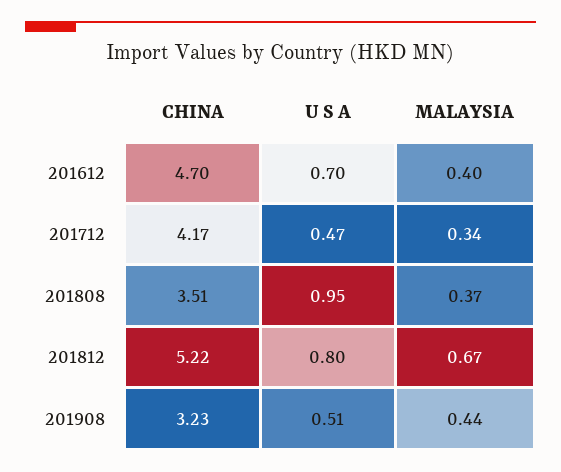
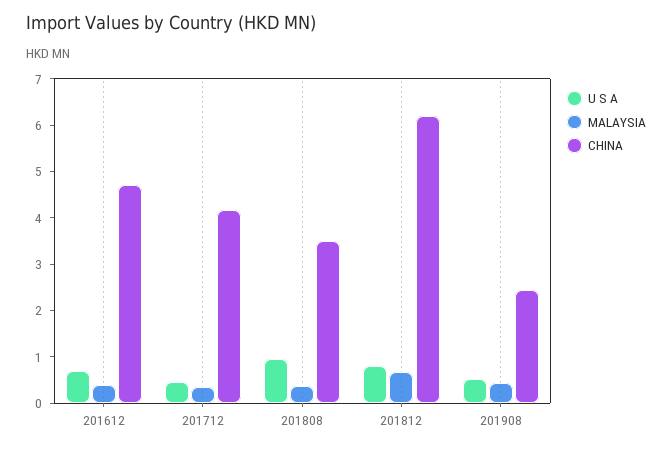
CHINA, 201812: 5.22 -> 6.2
CHINA, 201908: 3.23 -> 2.4

